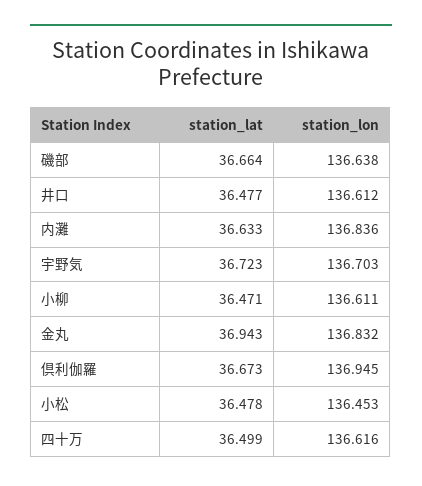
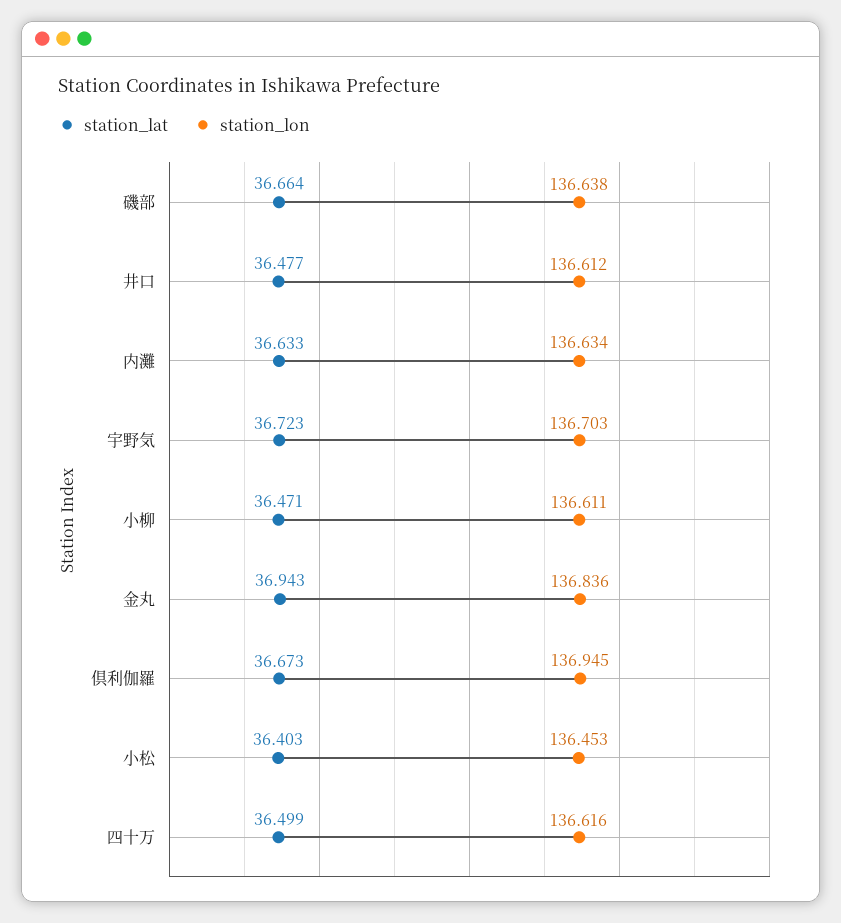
station_lon, 内灘: 136.836 -> 136.634
station_lon, 金丸: 136.832 -> 136.836
station_lat, 小松: 36.478 -> 36.403

